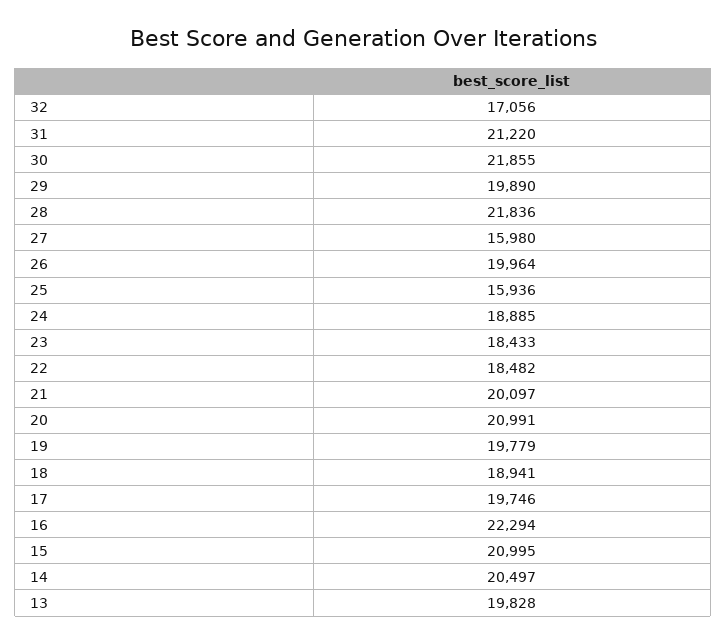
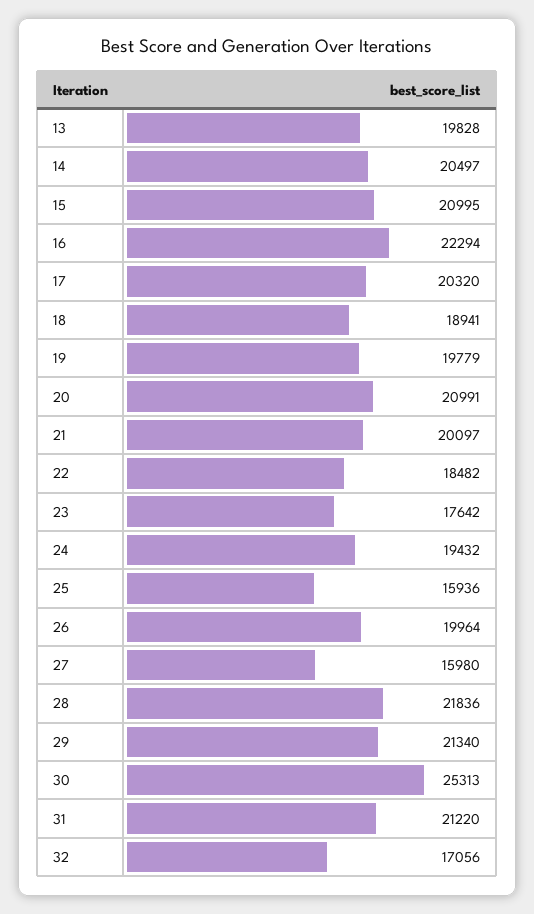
30: 21855 -> 25313
29: 19890 -> 21340
24: 18885 -> 19432
23: 18433 -> 17642
17: 19746 -> 20320

